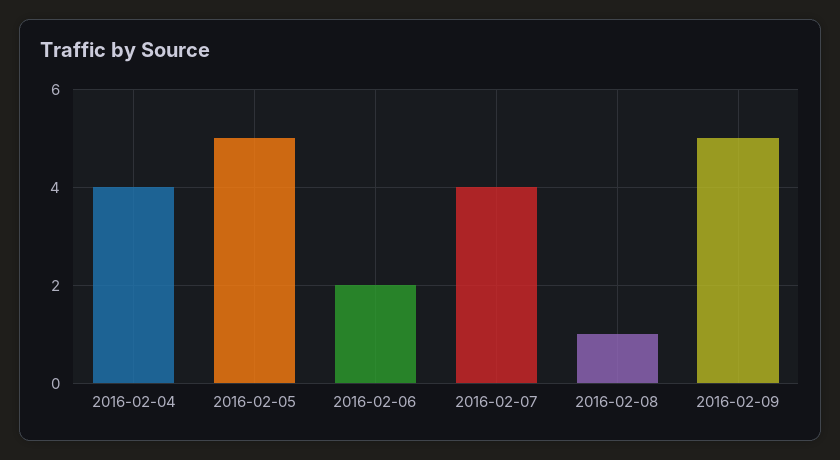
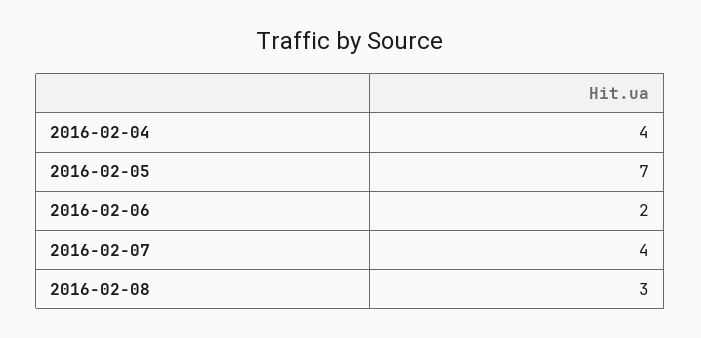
2016-02-05: 5 -> 7
2016-02-08: 1 -> 3
2016-02-09: 5 -> none

